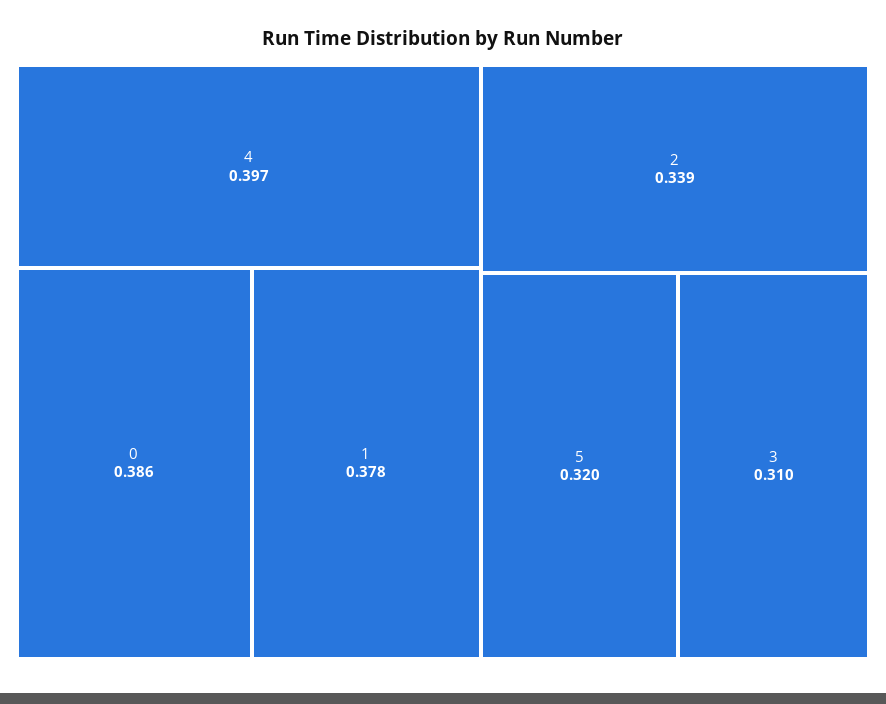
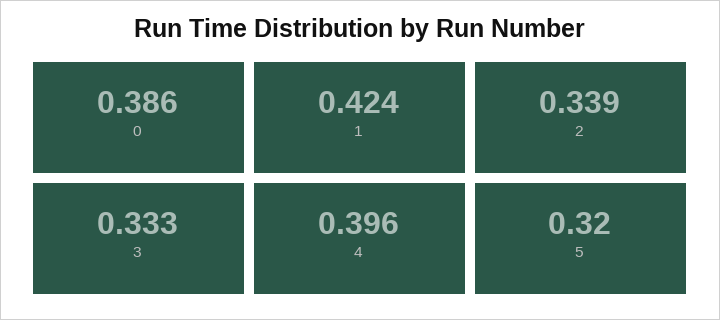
4: 0.397 -> 0.396
1: 0.378 -> 0.424
3: 0.31 -> 0.333

